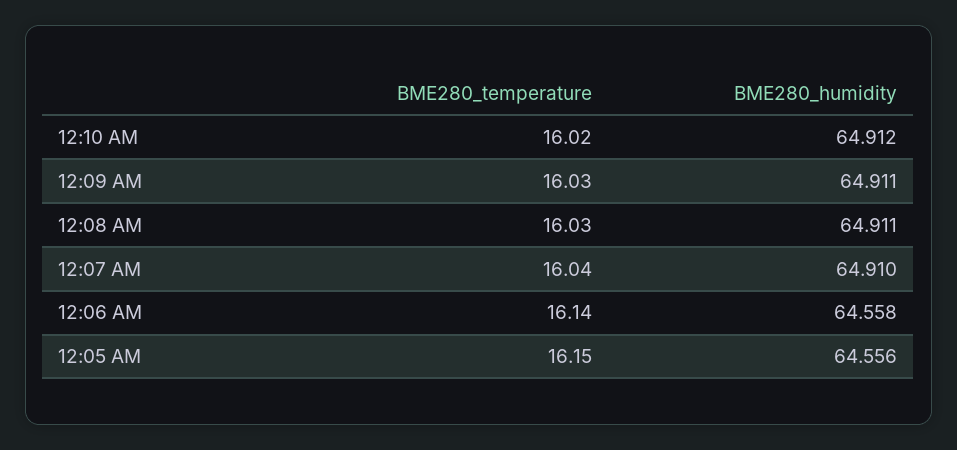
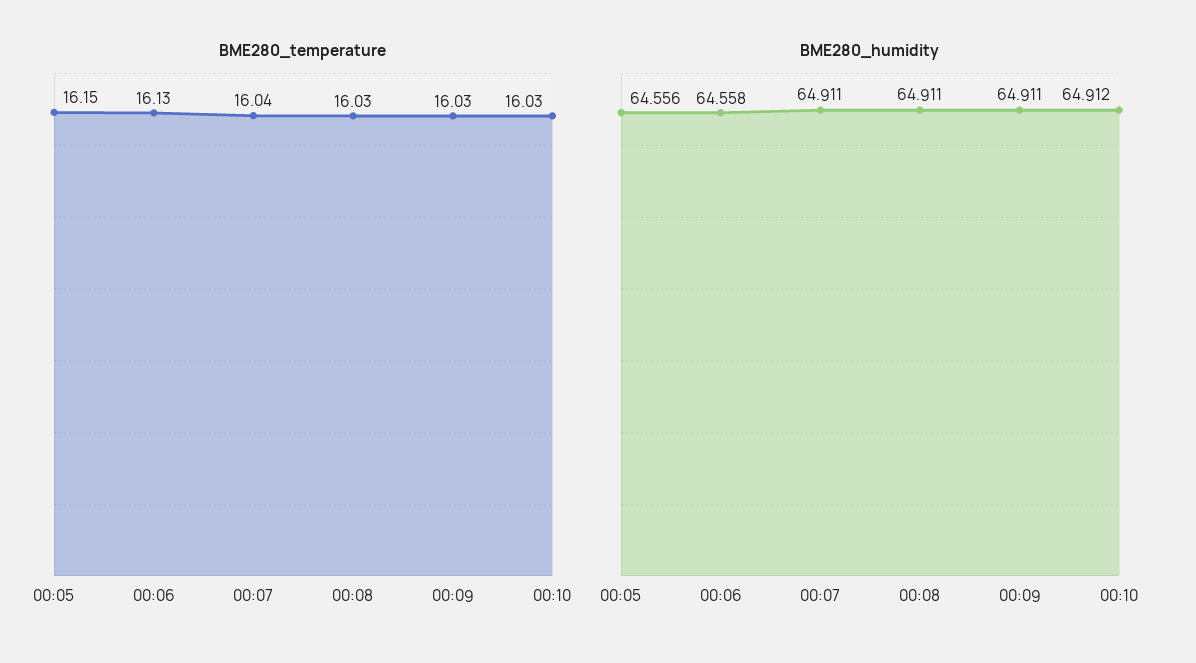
BME280_temperature, 12:10 AM: 16.02 -> 16.03
BME280_humidity, 12:07 AM: 64.91 -> 64.911
BME280_temperature, 12:06 AM: 16.14 -> 16.13

